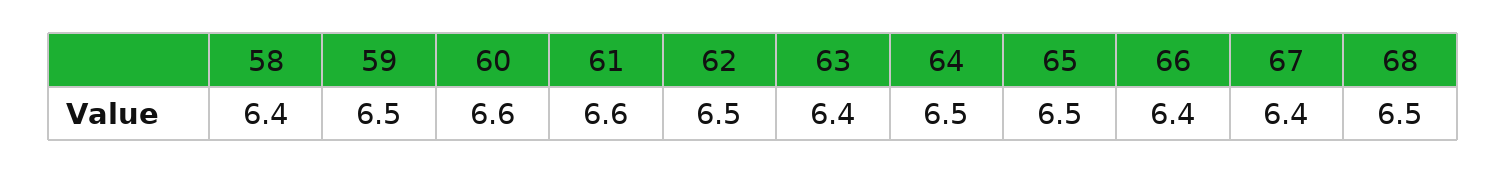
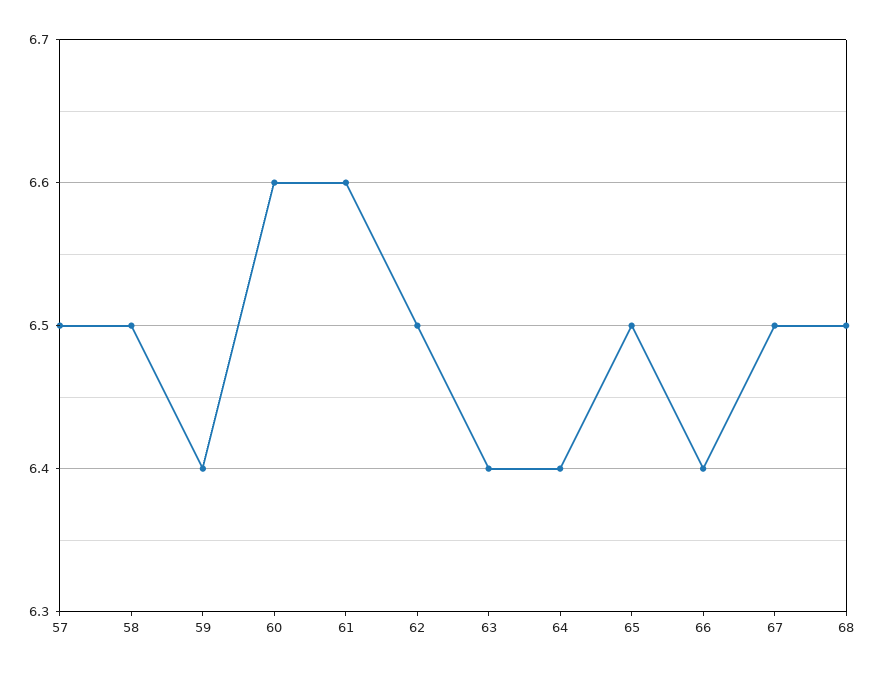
58: 6.4 -> 6.5
59: 6.5 -> 6.4
64: 6.5 -> 6.4
67: 6.4 -> 6.5
57: none -> 6.5

